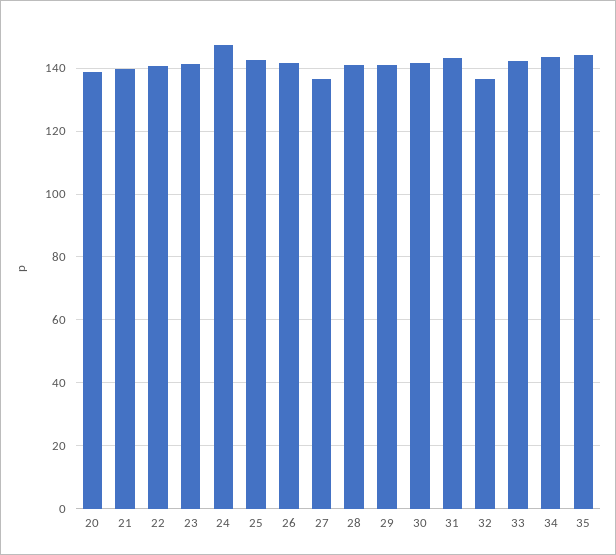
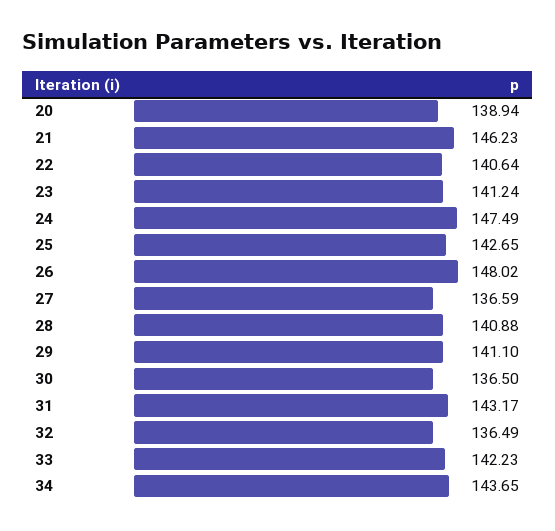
21: 140 -> 146.23
26: 142 -> 148.02
30: 142 -> 136.5
35: 144 -> none

